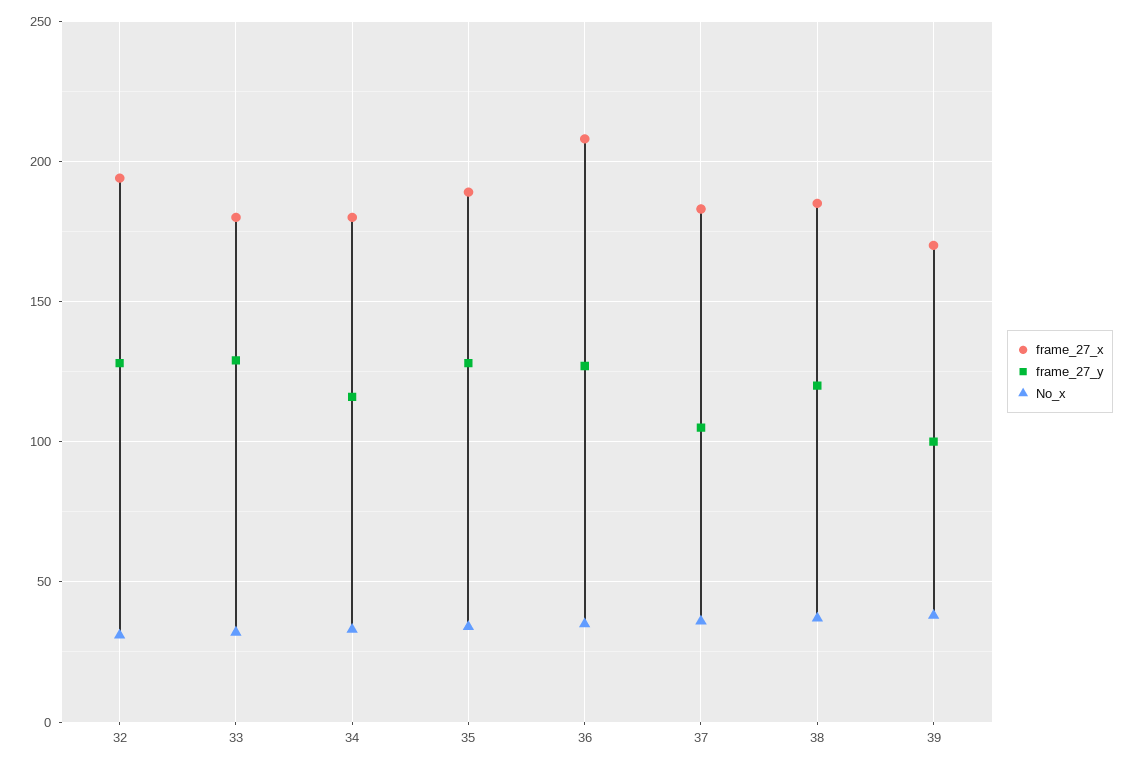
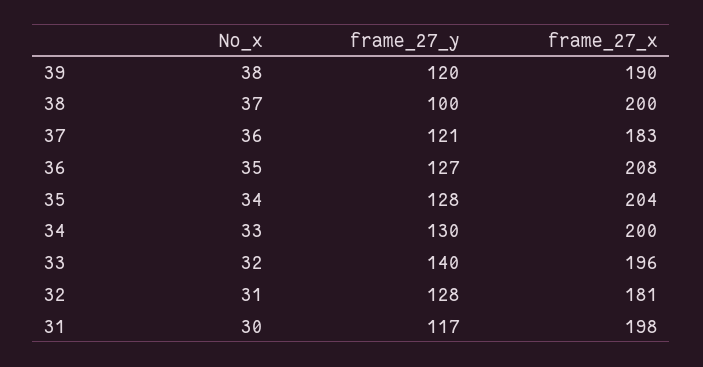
frame_27_x, 32: 195 -> 181
frame_27_x, 33: 180 -> 196
frame_27_y, 33: 130 -> 140
frame_27_x, 34: 180 -> 200
frame_27_y, 34: 115 -> 130
frame_27_x, 35: 190 -> 204
frame_27_y, 37: 105 -> 121
frame_27_x, 38: 185 -> 200
frame_27_y, 38: 120 -> 100
frame_27_x, 39: 170 -> 190
frame_27_y, 39: 100 -> 120
No_x, 31: none -> 30
frame_27_y, 31: none -> 117
frame_27_x, 31: none -> 198

